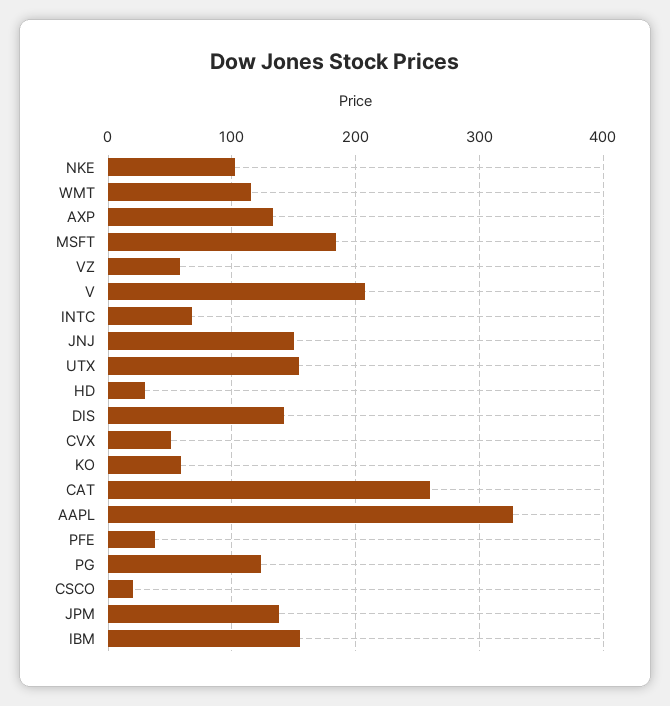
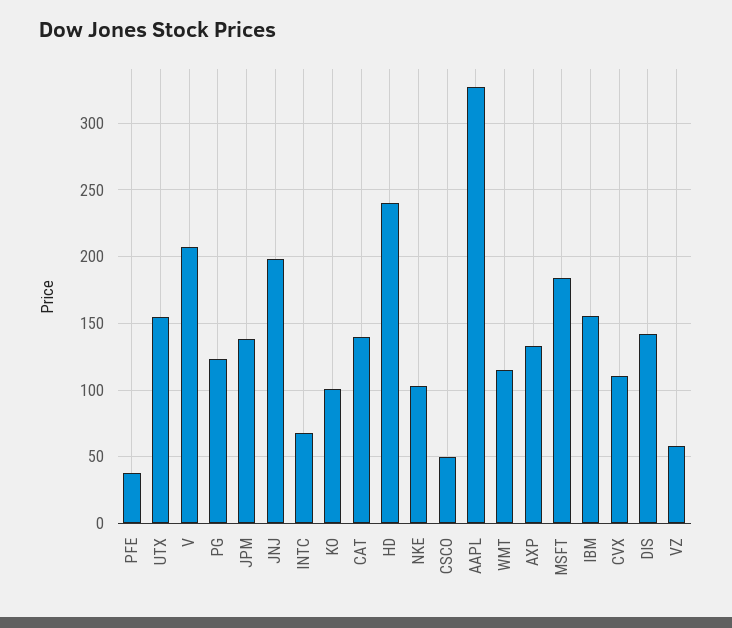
JNJ: 150 -> 200
HD: 30 -> 240
CVX: 50 -> 110
KO: 60 -> 100
CAT: 260 -> 140
CSCO: 20 -> 50

